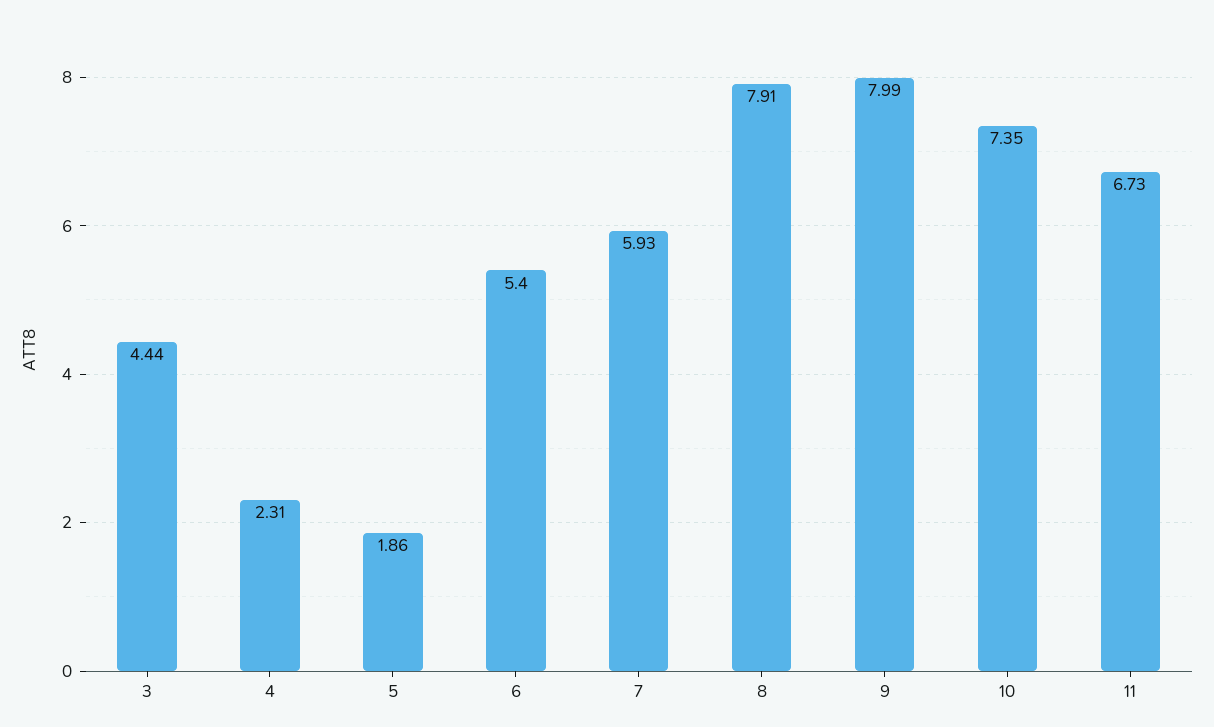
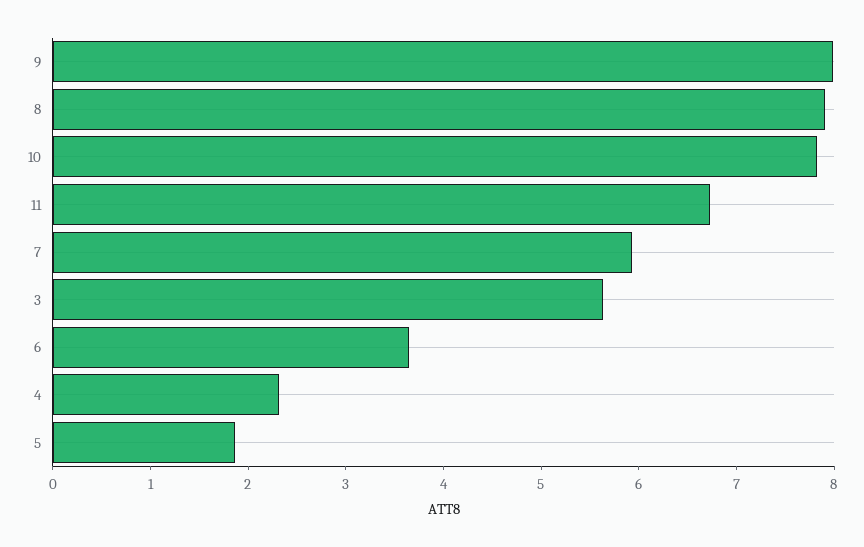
3: 4.44 -> 5.6
6: 5.4 -> 3.6
10: 7.35 -> 7.8

